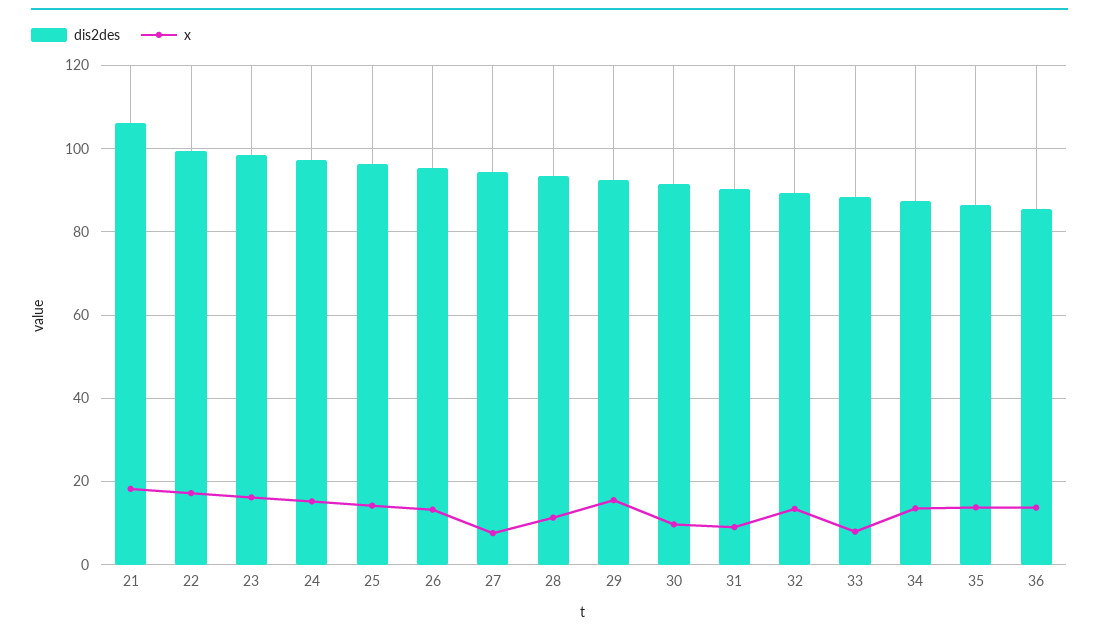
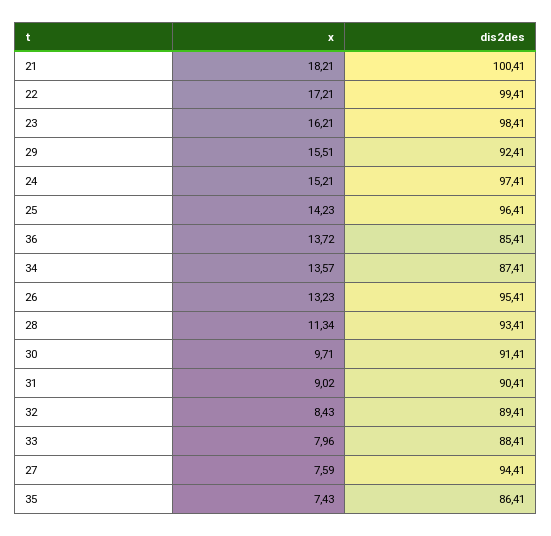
dis2des, 21: 106 -> 100.41
x, 32: 14 -> 8.43
x, 35: 14 -> 7.43

